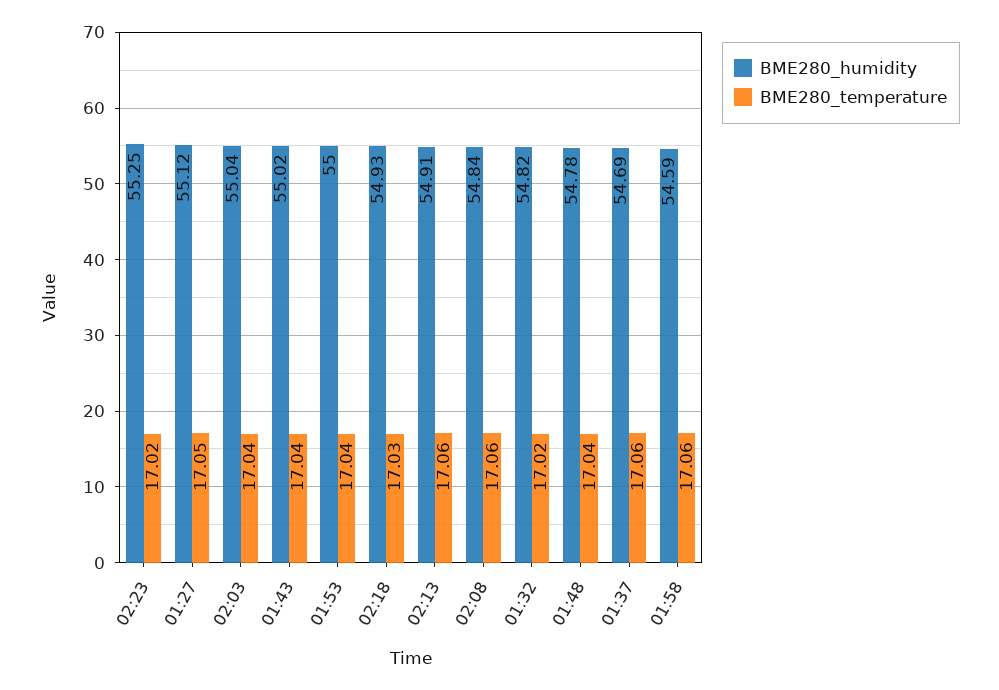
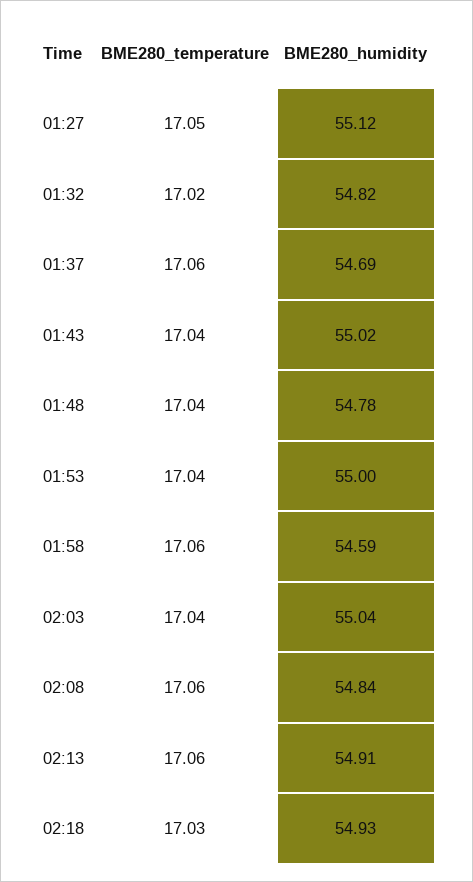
BME280_humidity, 02:23: 55.25 -> none
BME280_temperature, 02:23: 17.02 -> none

